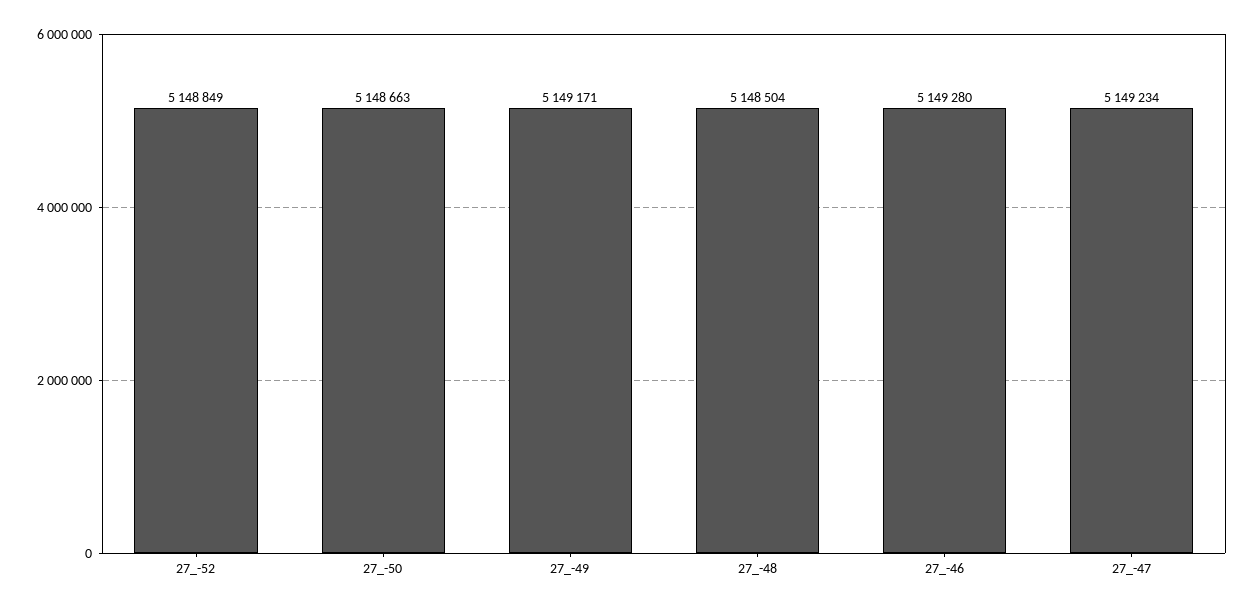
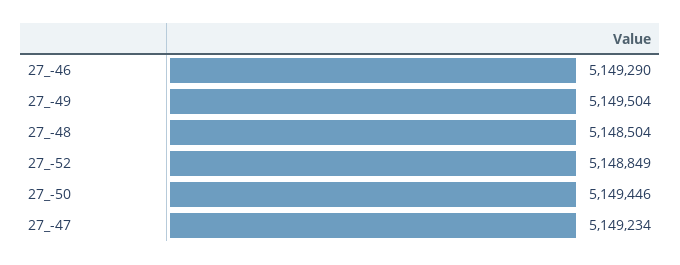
27_-50: 5148663 -> 5149446
27_-49: 5149171 -> 5149504
27_-46: 5149280 -> 5149290

